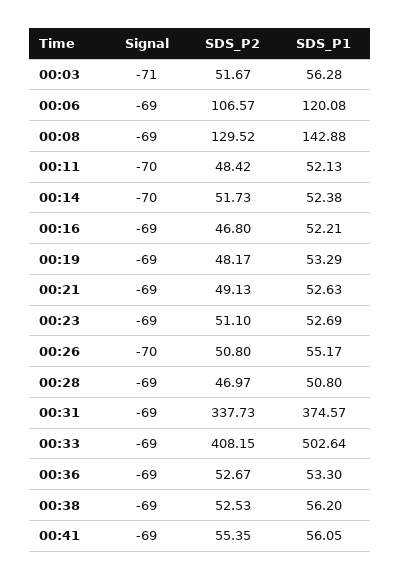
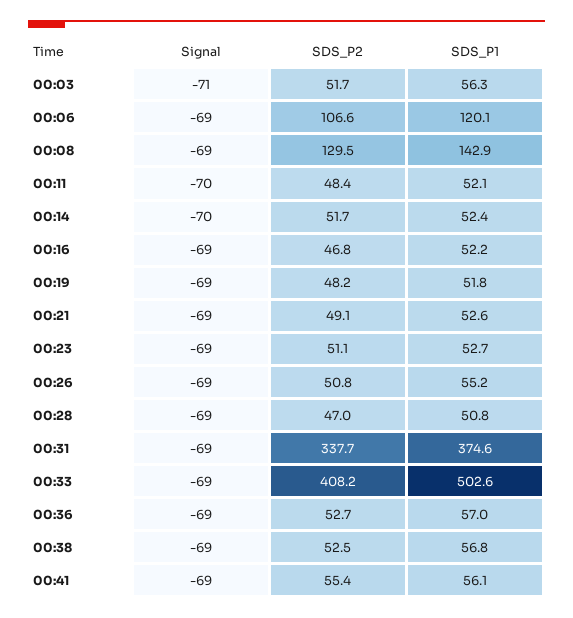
SDS_P1, 00:19: 53.29 -> 51.8
Signal, 00:26: -70 -> -69
SDS_P1, 00:36: 53.3 -> 57
SDS_P1, 00:38: 56.2 -> 56.8

